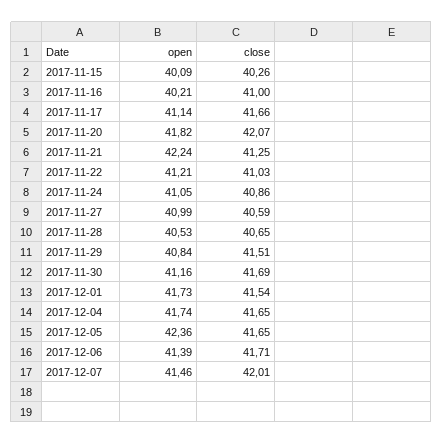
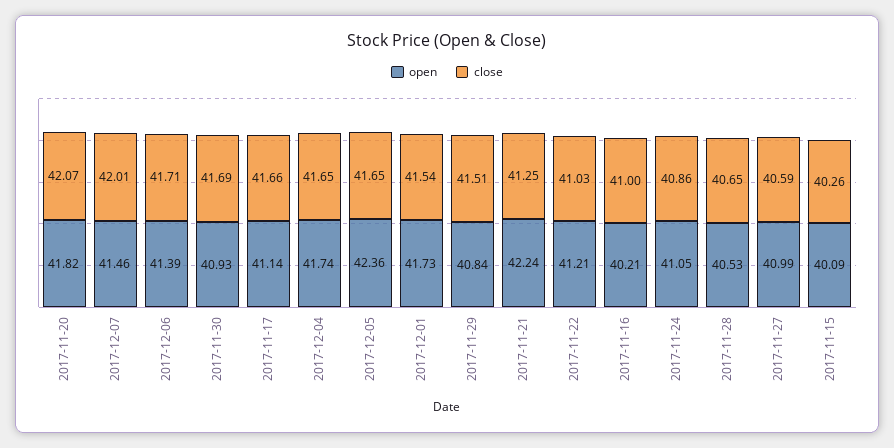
open, 2017-11-30: 41.16 -> 40.93

